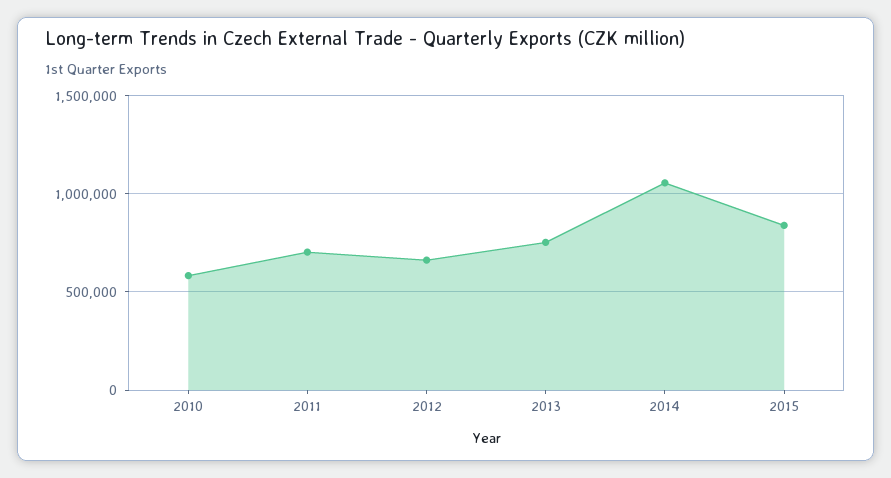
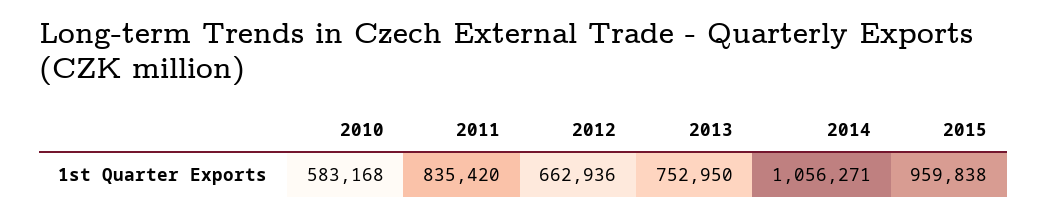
2011: 700000 -> 835420
2015: 850000 -> 959838

